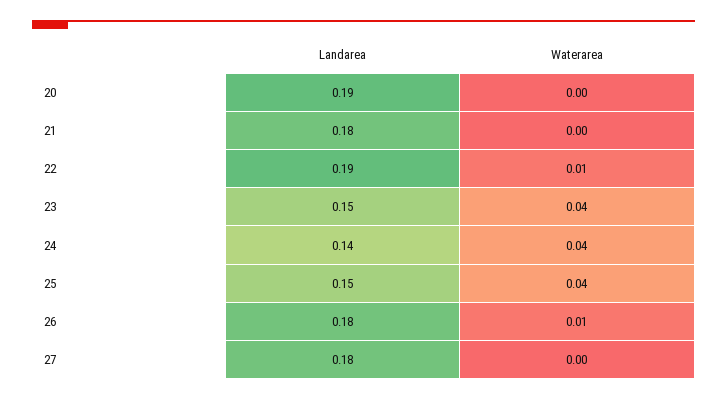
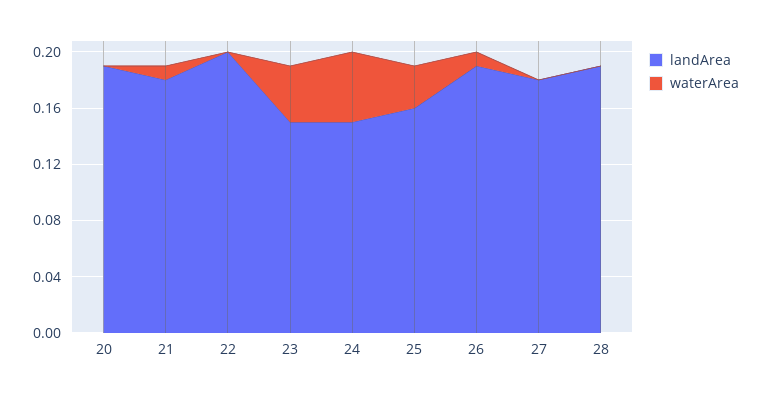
Waterarea, 21: 0 -> 0.01
Landarea, 22: 0.19 -> 0.2
Waterarea, 22: 0.01 -> 0
Landarea, 24: 0.14 -> 0.15
Waterarea, 24: 0.04 -> 0.05
Landarea, 25: 0.15 -> 0.16
Waterarea, 25: 0.04 -> 0.03
Landarea, 26: 0.18 -> 0.19
Landarea, 28: none -> 0.19
Waterarea, 28: none -> 0

